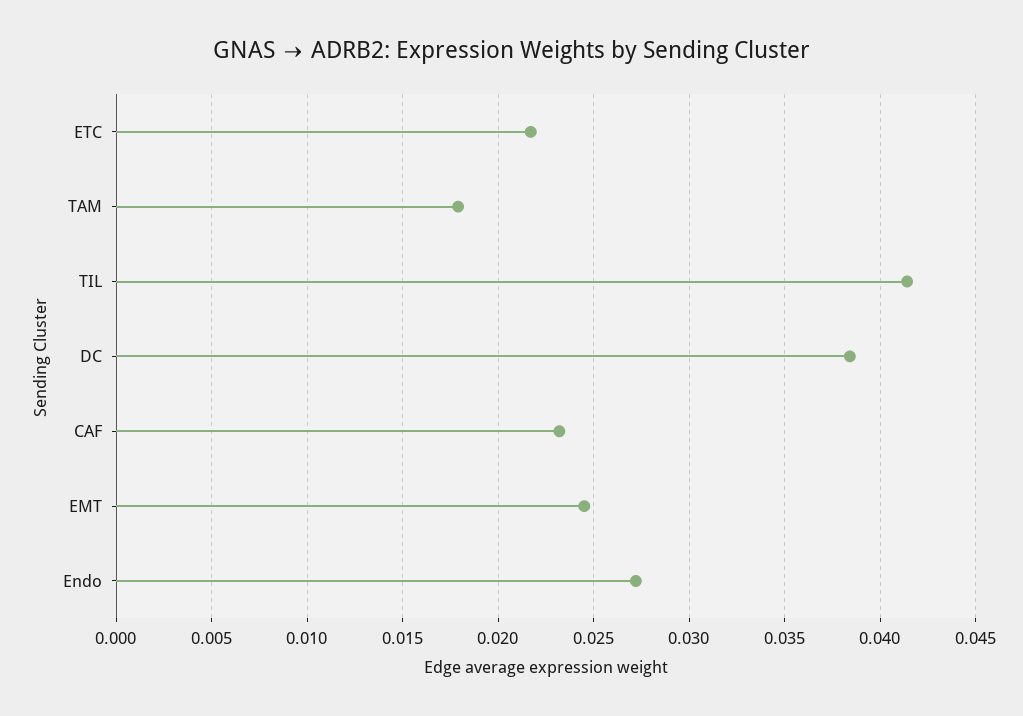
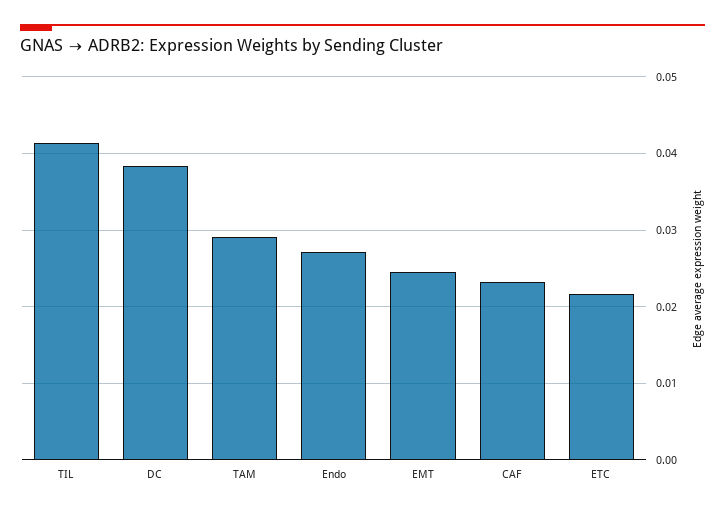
TAM: 0.018 -> 0.029

